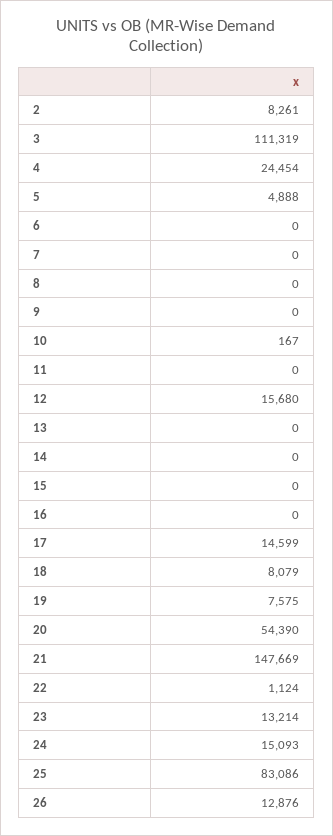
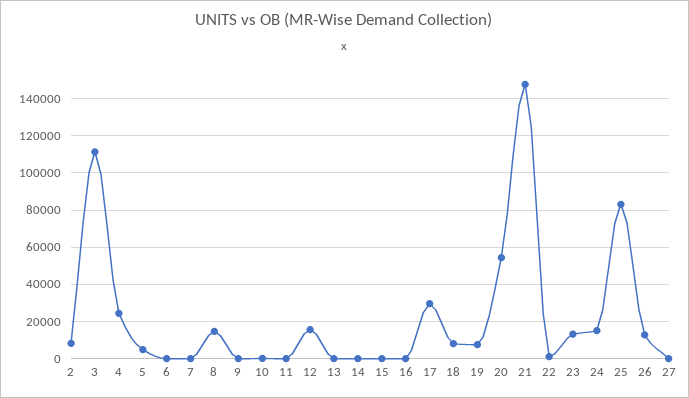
8: 0 -> 15000
17: 14599 -> 30000
27: none -> 0

